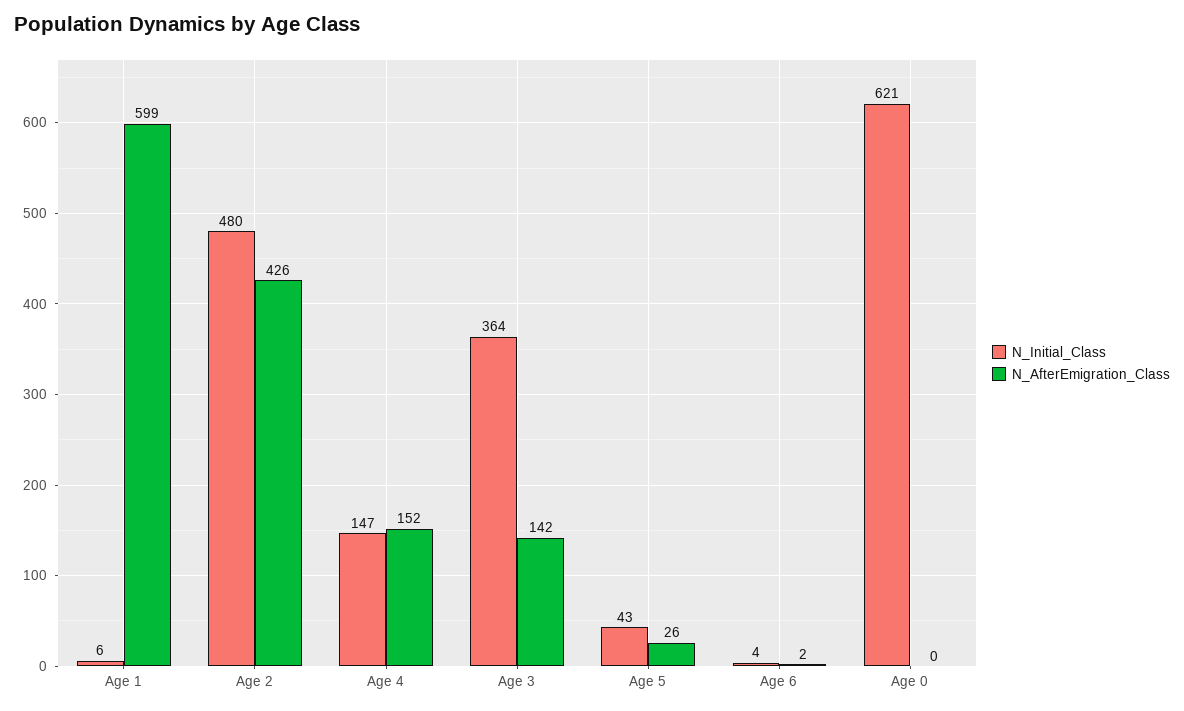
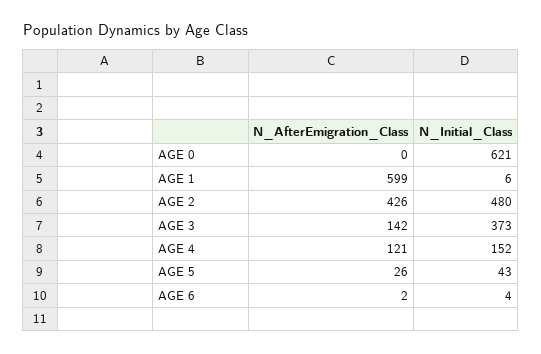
N_Initial_Class, Age 4: 147 -> 152
N_AfterEmigration_Class, Age 4: 152 -> 121
N_Initial_Class, Age 3: 364 -> 373

